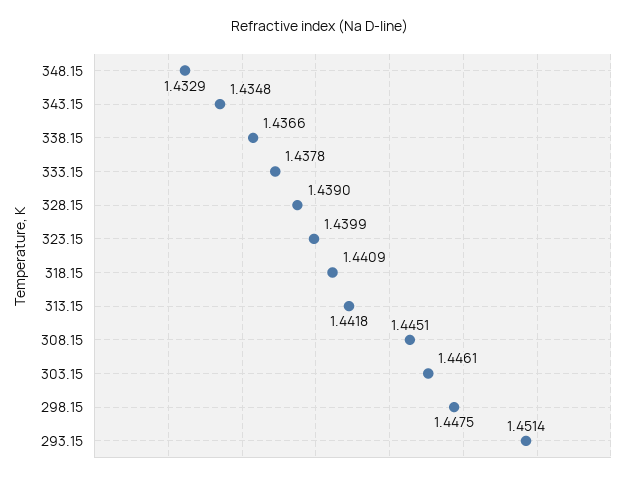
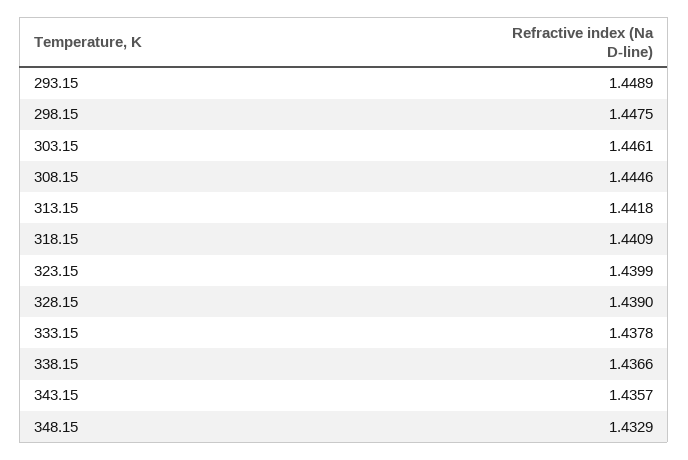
343.15: 1.4348 -> 1.4357
308.15: 1.4451 -> 1.4446
293.15: 1.4514 -> 1.4489

